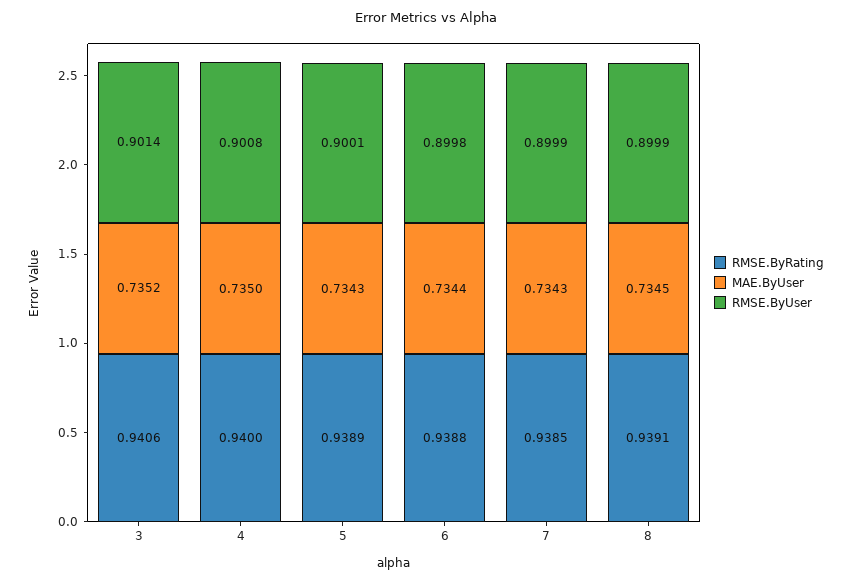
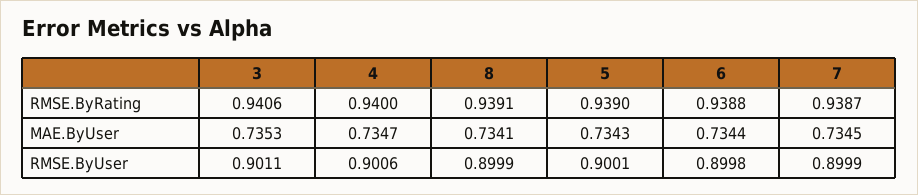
MAE.ByUser, 3: 0.7352 -> 0.7353
RMSE.ByUser, 3: 0.9014 -> 0.9011
MAE.ByUser, 4: 0.735 -> 0.7347
RMSE.ByUser, 4: 0.9008 -> 0.9006
RMSE.ByRating, 5: 0.9389 -> 0.939
RMSE.ByRating, 7: 0.9385 -> 0.9387
MAE.ByUser, 7: 0.7343 -> 0.7345
MAE.ByUser, 8: 0.7345 -> 0.7341

